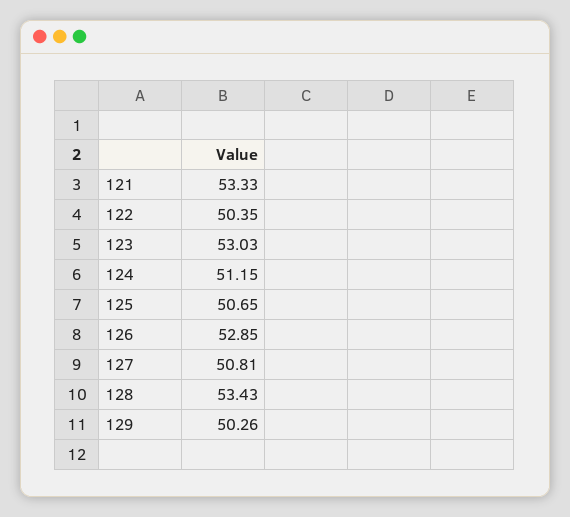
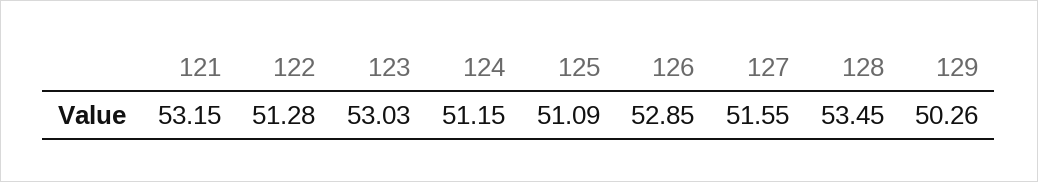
121: 53.33 -> 53.15
122: 50.35 -> 51.28
125: 50.65 -> 51.09
127: 50.81 -> 51.55
128: 53.43 -> 53.45

